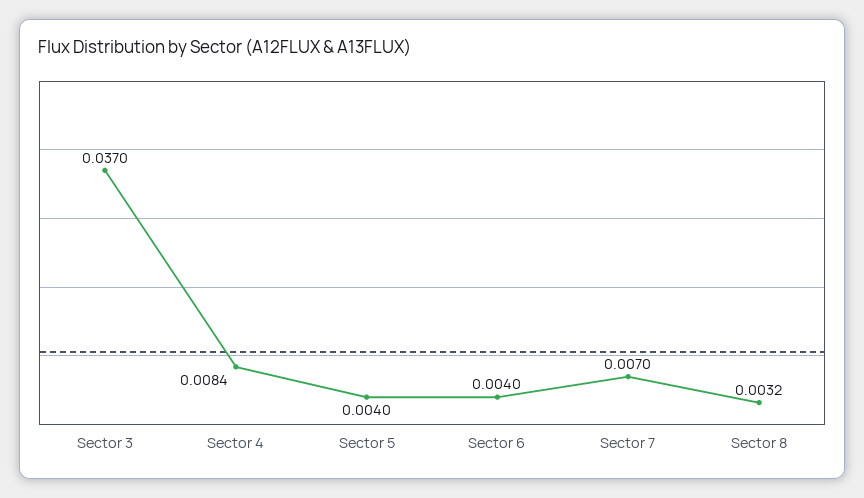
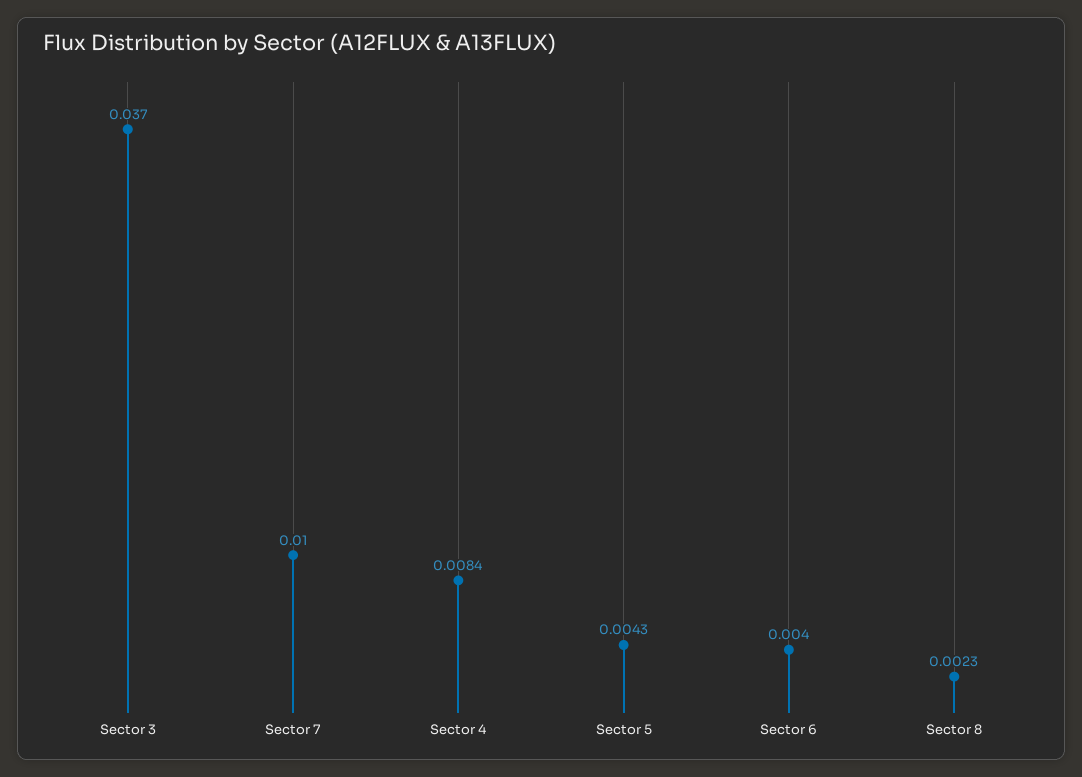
Sector 5: 0.004 -> 0.0043
Sector 7: 0.007 -> 0.01
Sector 8: 0.0032 -> 0.0023

